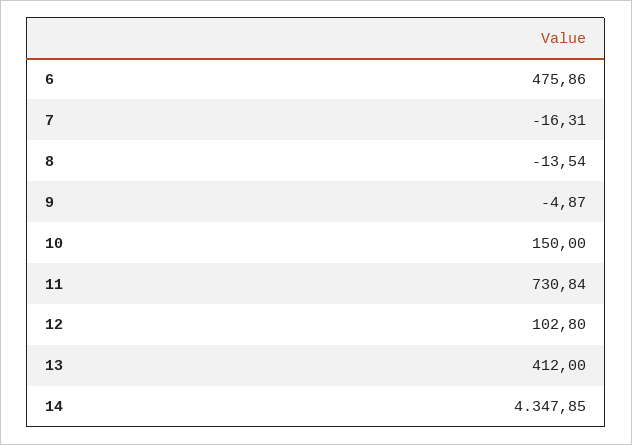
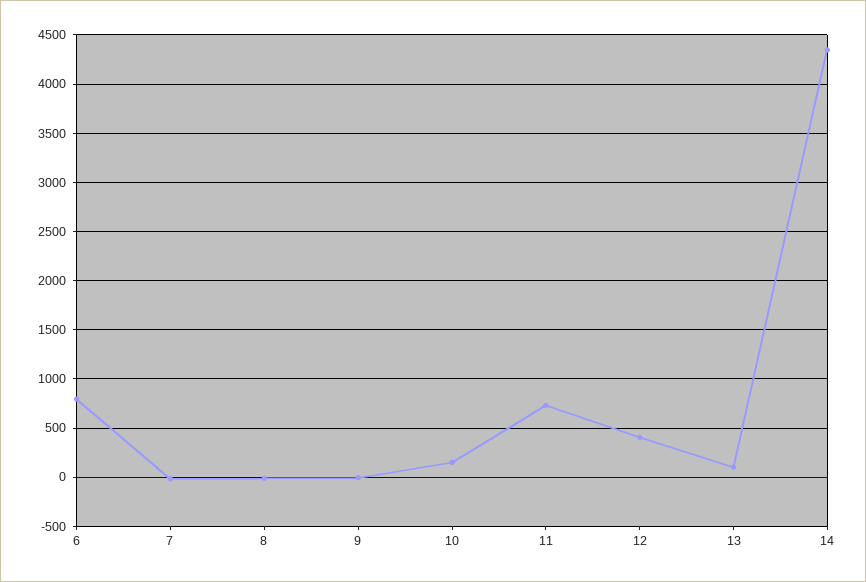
6: 475.86 -> 800
12: 102.8 -> 400
13: 412 -> 100

